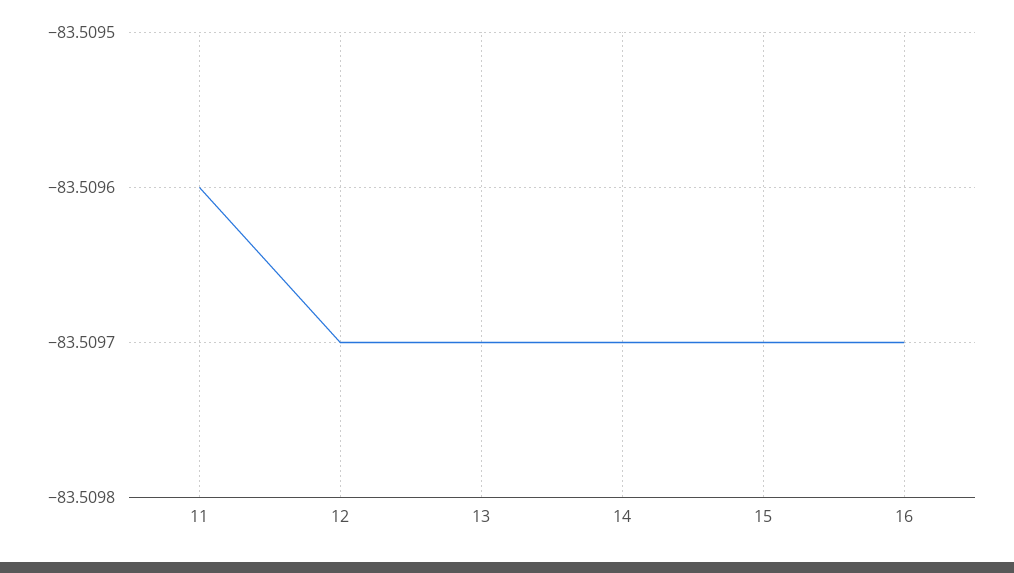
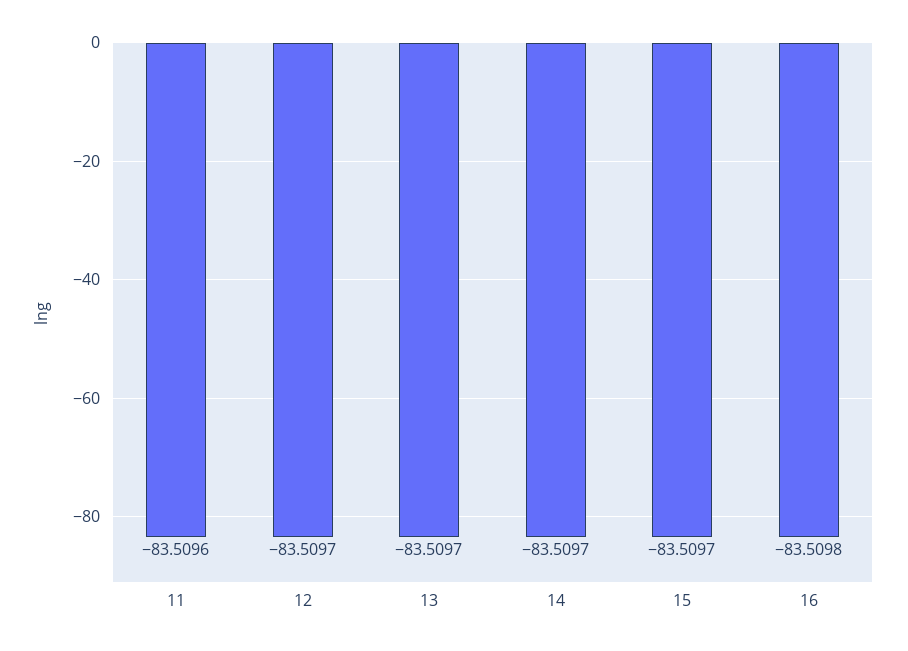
16: -83.5097 -> -83.5098

